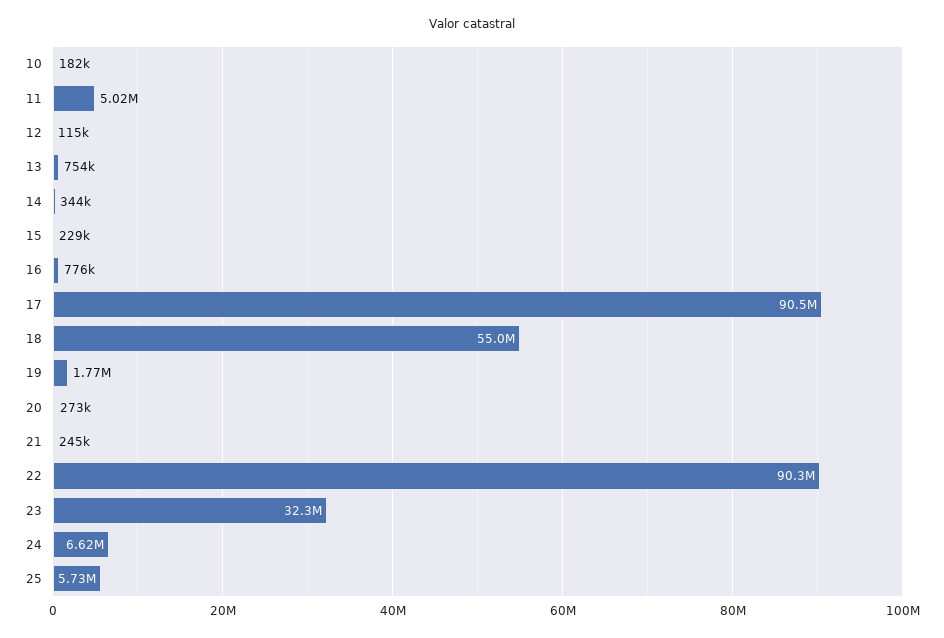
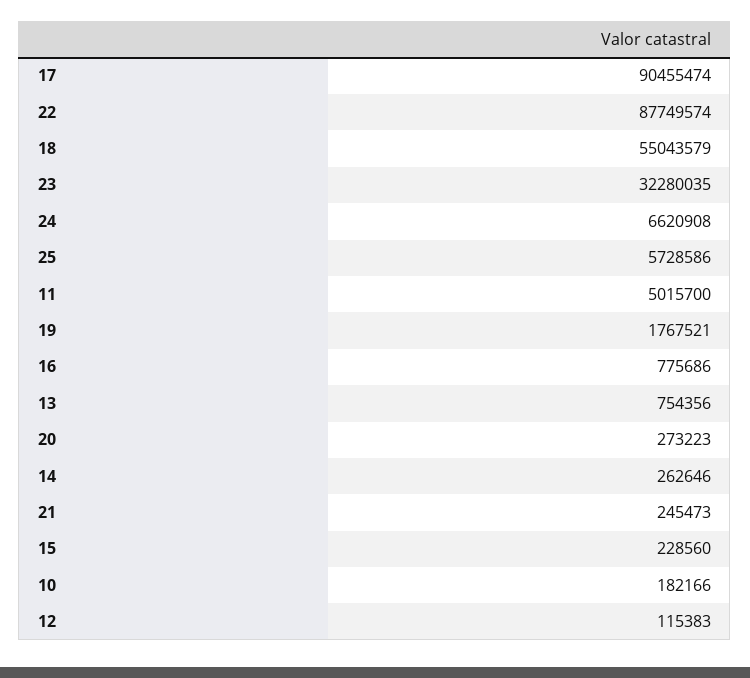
14: 344000 -> 262646
22: 90300000 -> 87749574

